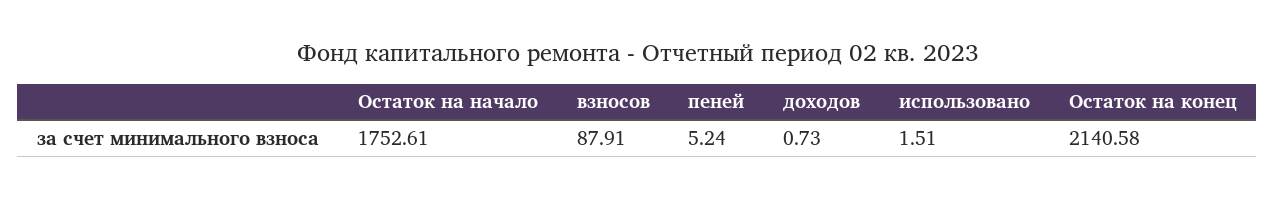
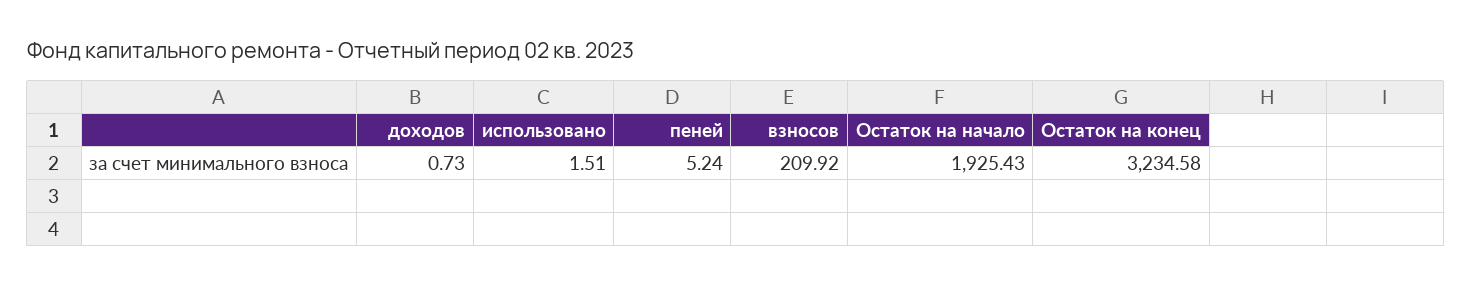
Остаток на начало: 1752.61 -> 1925.43
взносов: 87.91 -> 209.92
Остаток на конец: 2140.58 -> 3234.58

